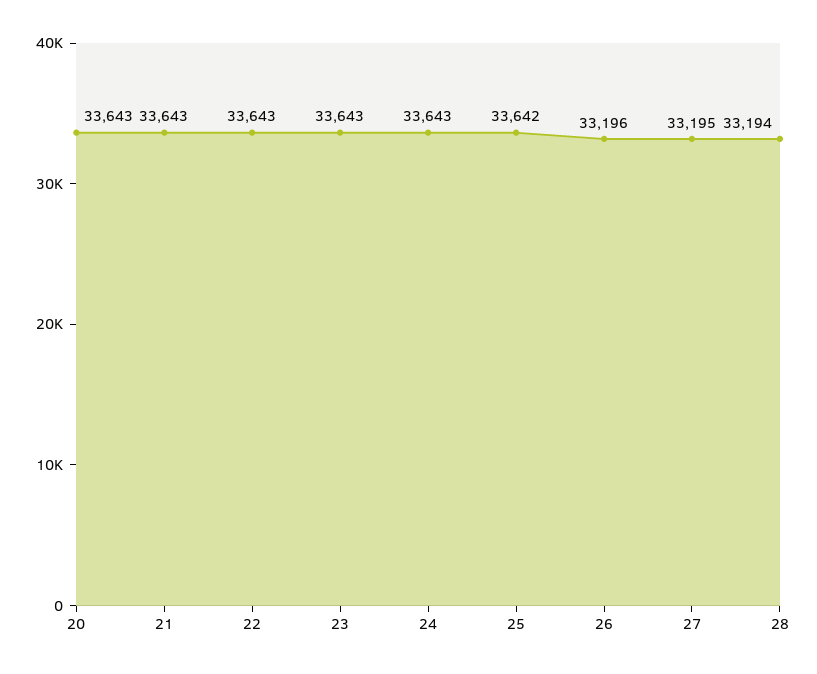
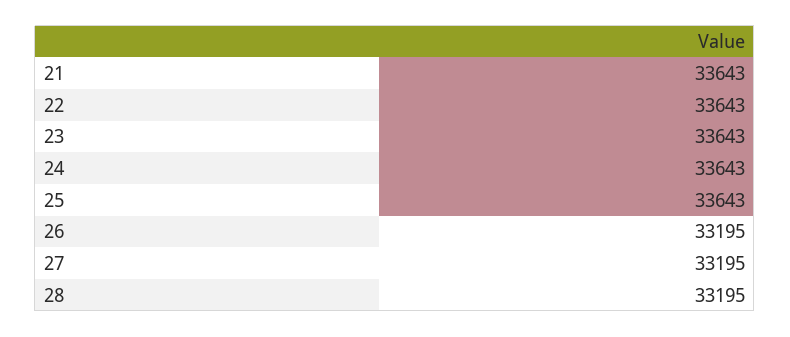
20: 33643 -> none
25: 33642 -> 33643
26: 33196 -> 33195
28: 33194 -> 33195

